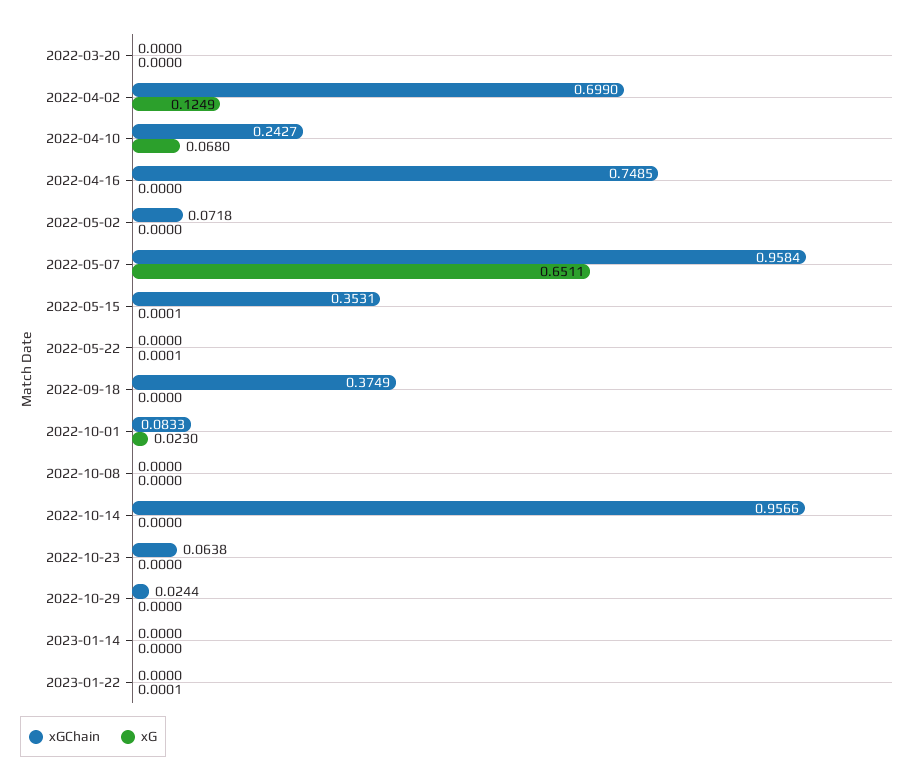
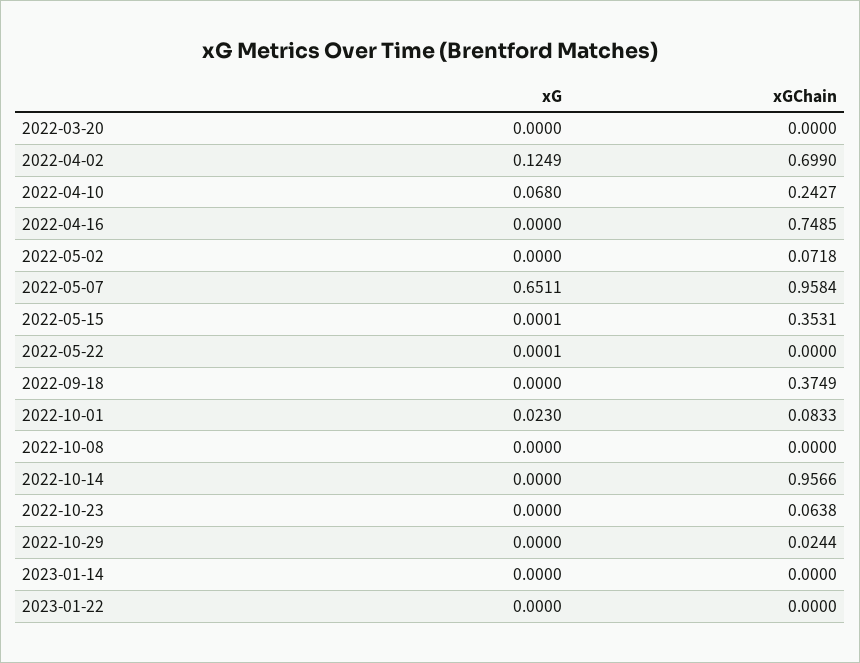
xG, 2023-01-22: 0.0001 -> 0

